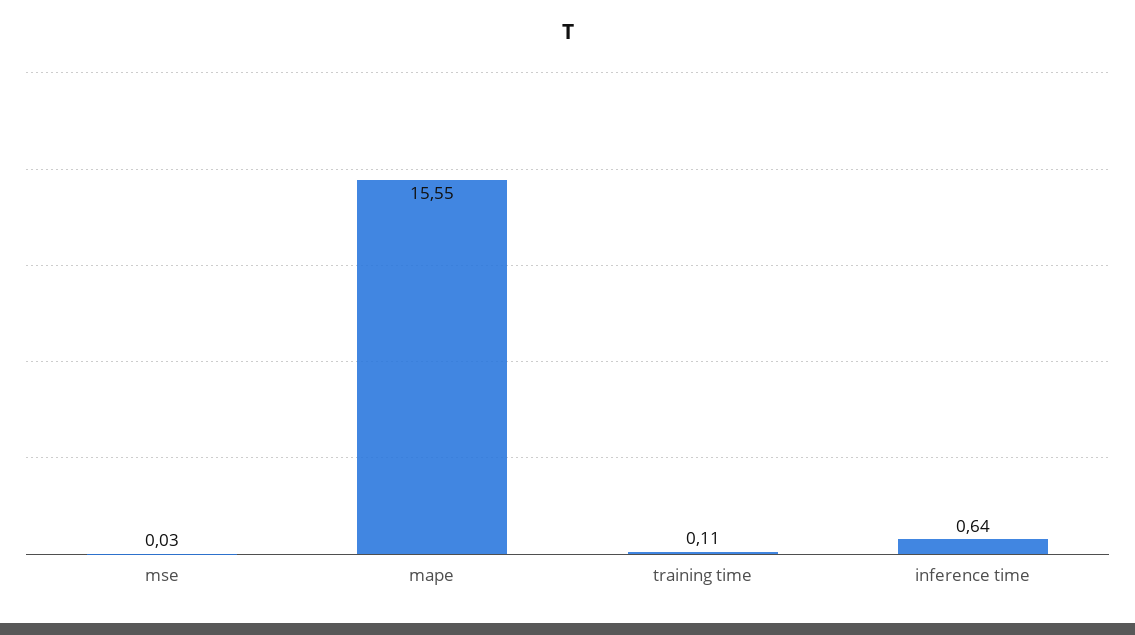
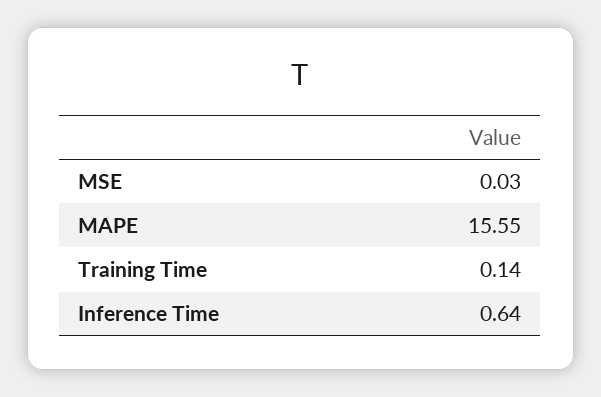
training time: 0.11 -> 0.14

